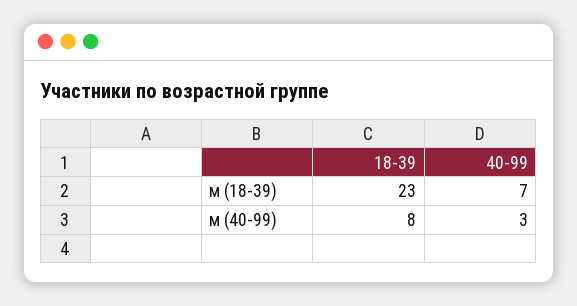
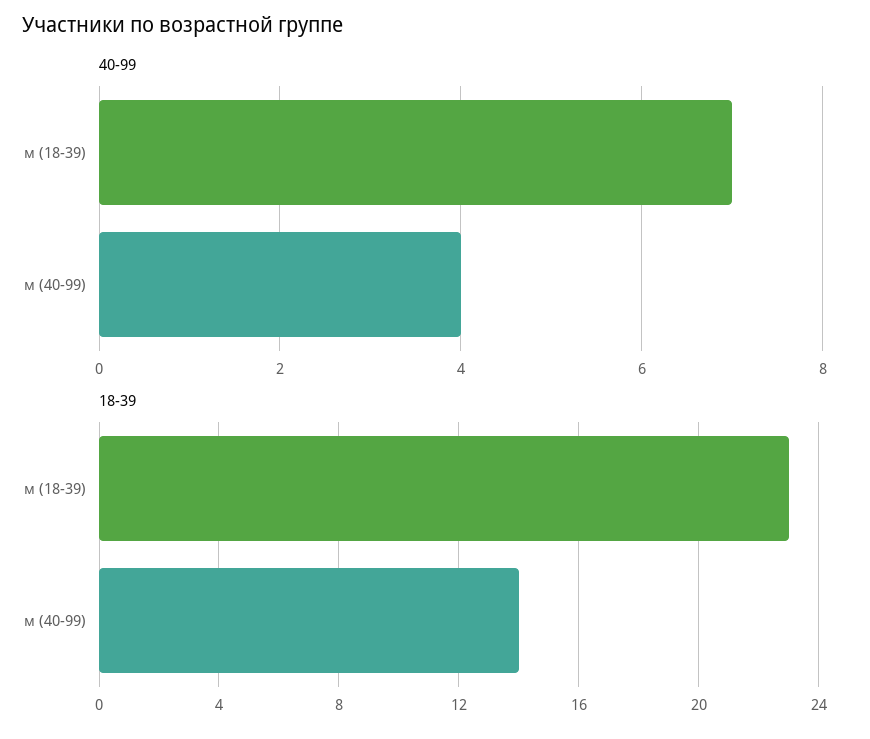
18-39, м (40-99): 8 -> 14
40-99, м (40-99): 3 -> 4

